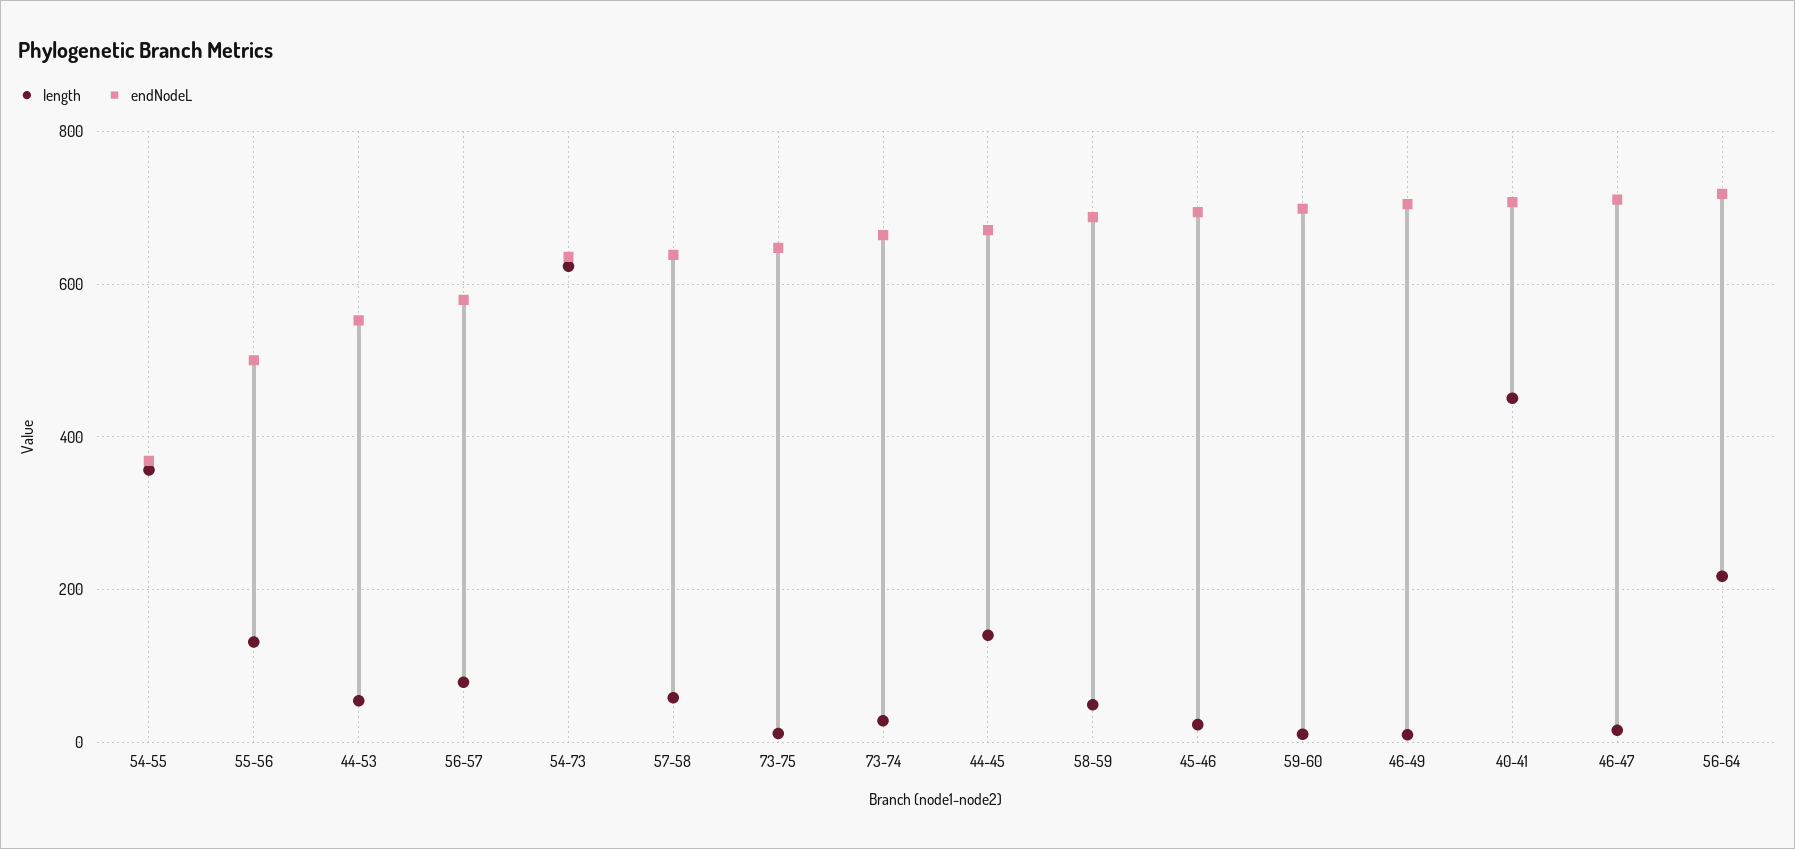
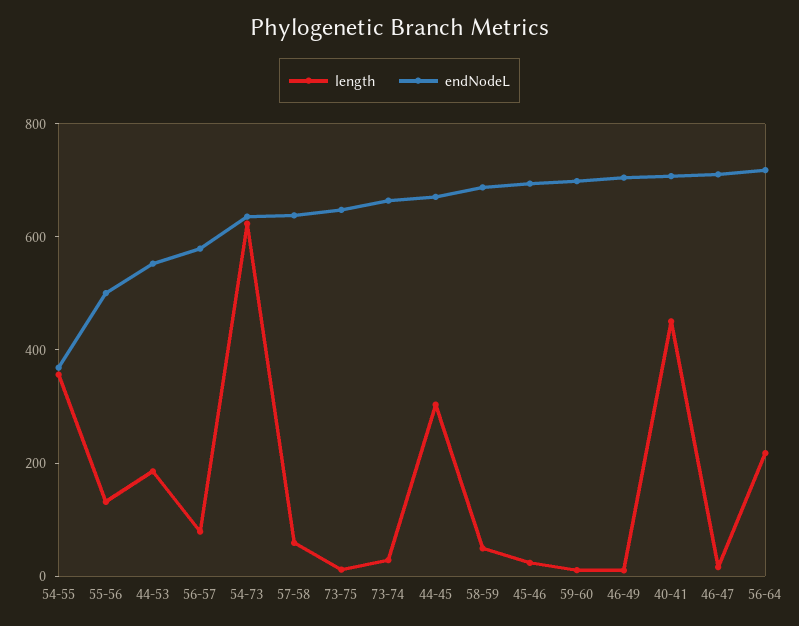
length, 44-53: 60 -> 200
length, 44-45: 140 -> 300

